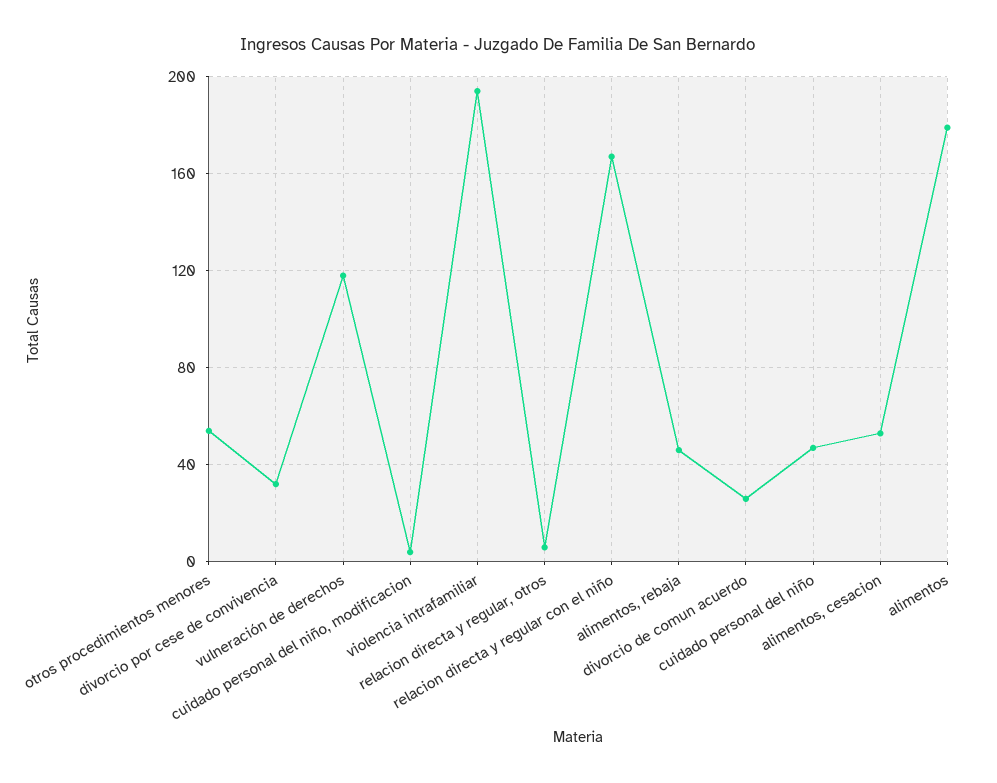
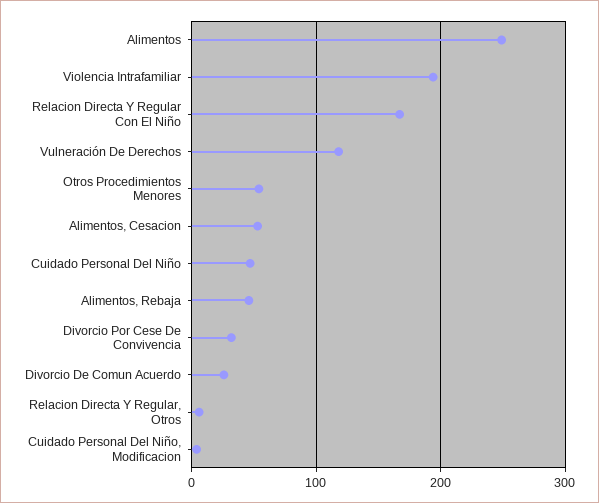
alimentos: 180 -> 250

